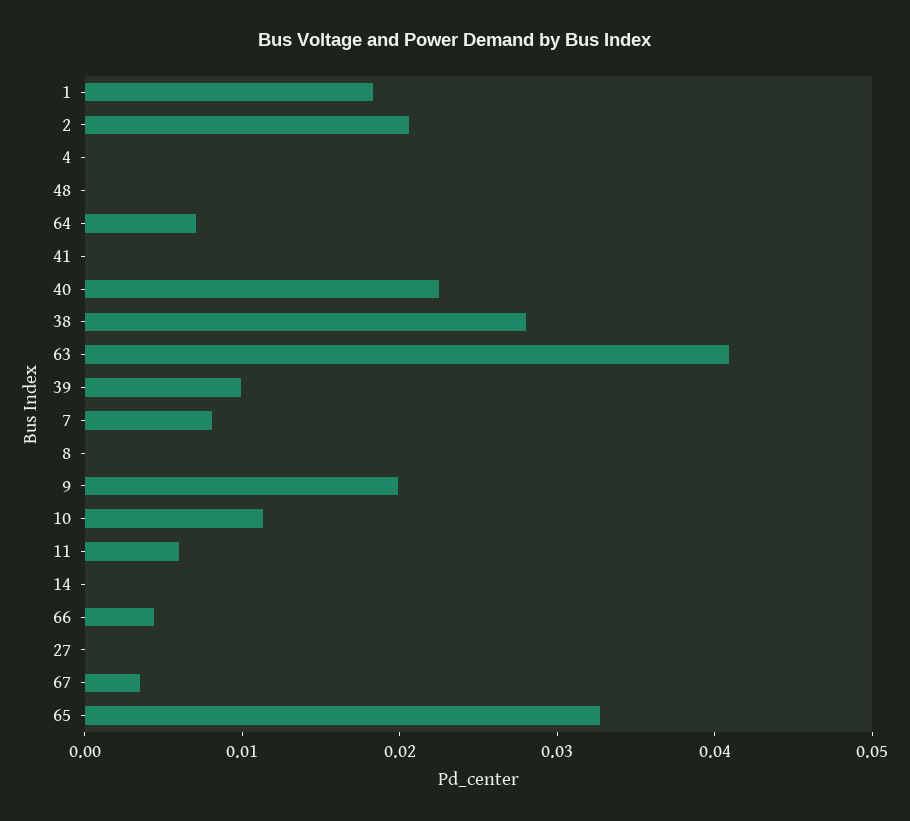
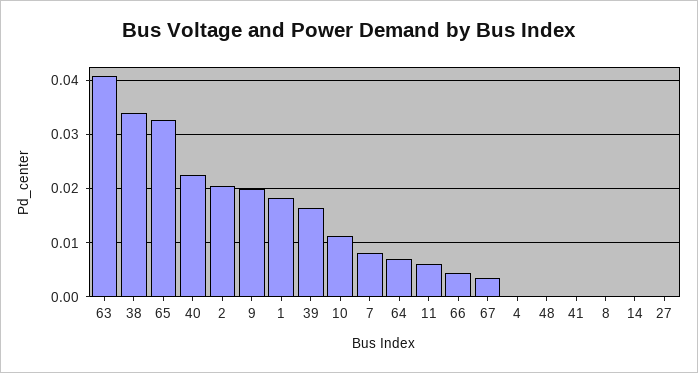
38: 0.028 -> 0.034
39: 0.01 -> 0.016

